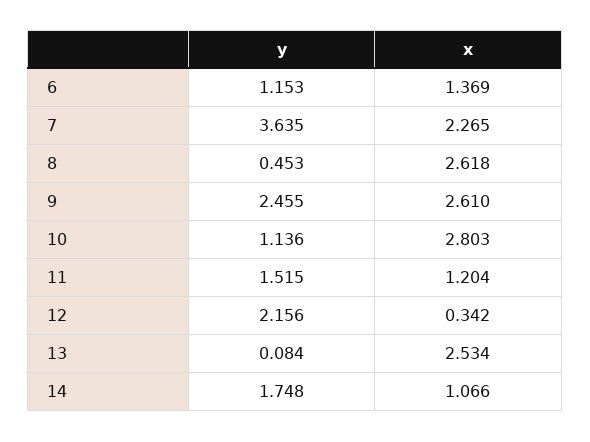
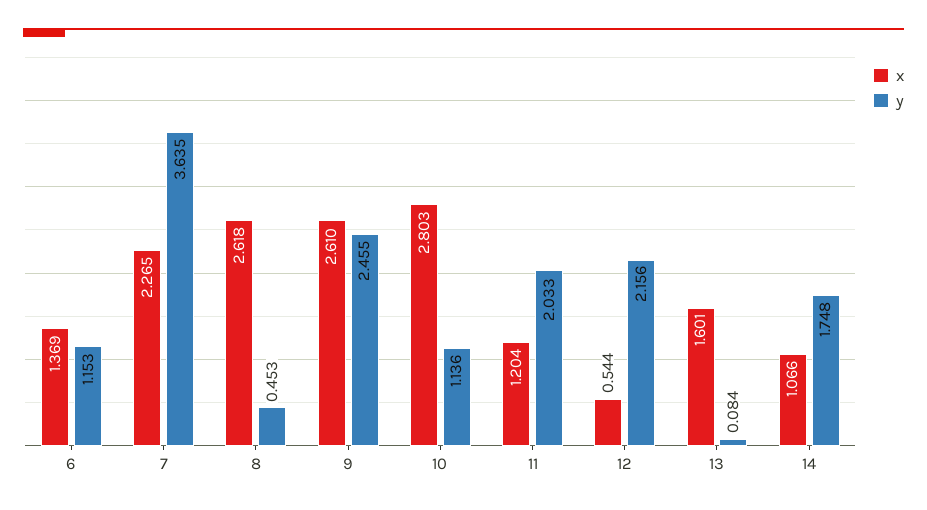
y, 11: 1.515 -> 2.033
x, 12: 0.342 -> 0.544
x, 13: 2.534 -> 1.601

